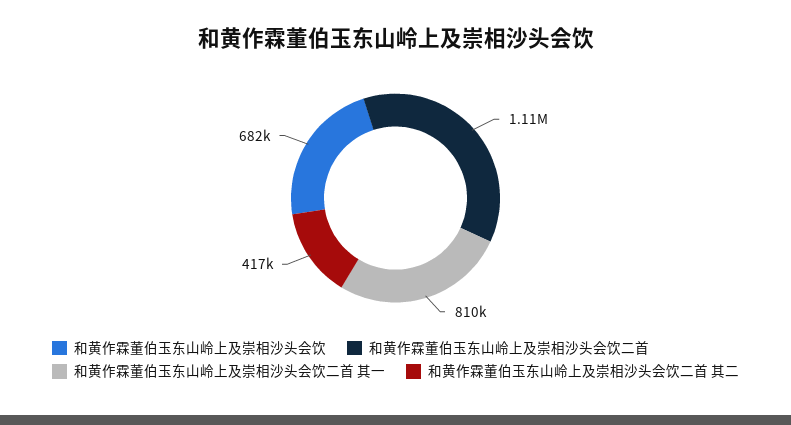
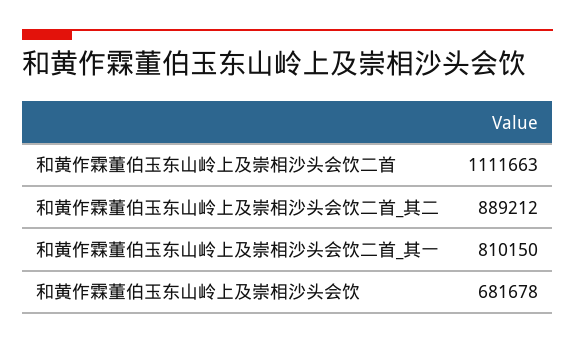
和黄作霖董伯玉东山岭上及崇相沙头会饮二首 其二: 417000 -> 889212

